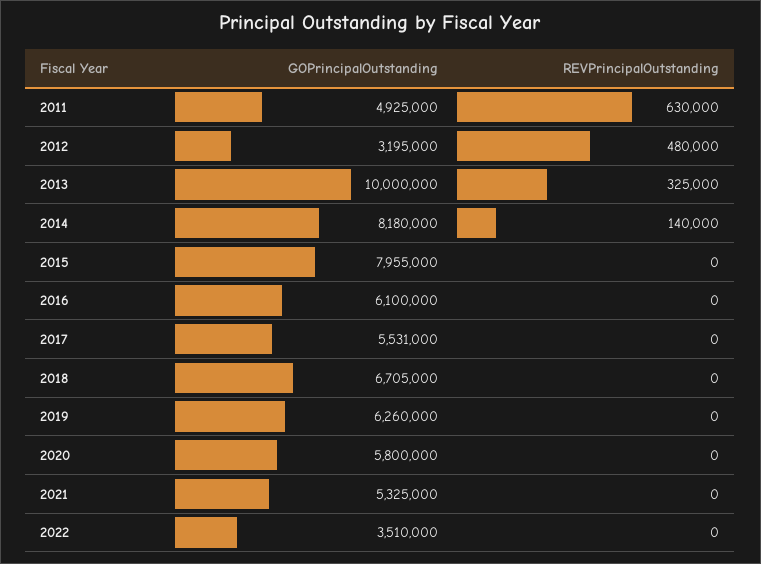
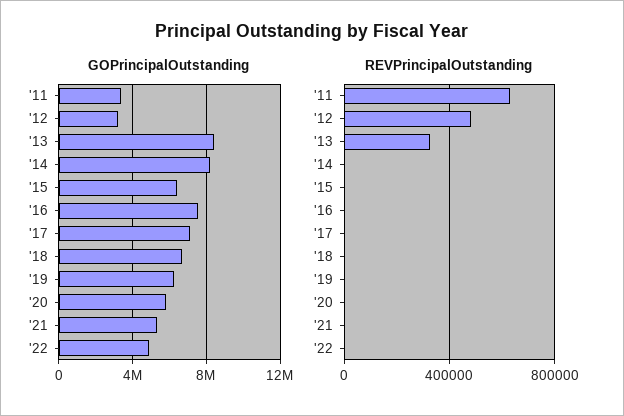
GOPrincipalOutstanding, 2011: 4925000 -> 3500000
GOPrincipalOutstanding, 2013: 10000000 -> 8500000
REVPrincipalOutstanding, 2014: 140000 -> 0
GOPrincipalOutstanding, 2015: 7955000 -> 6500000
GOPrincipalOutstanding, 2016: 6100000 -> 7500000
GOPrincipalOutstanding, 2017: 5531000 -> 7000000
GOPrincipalOutstanding, 2022: 3510000 -> 5000000

